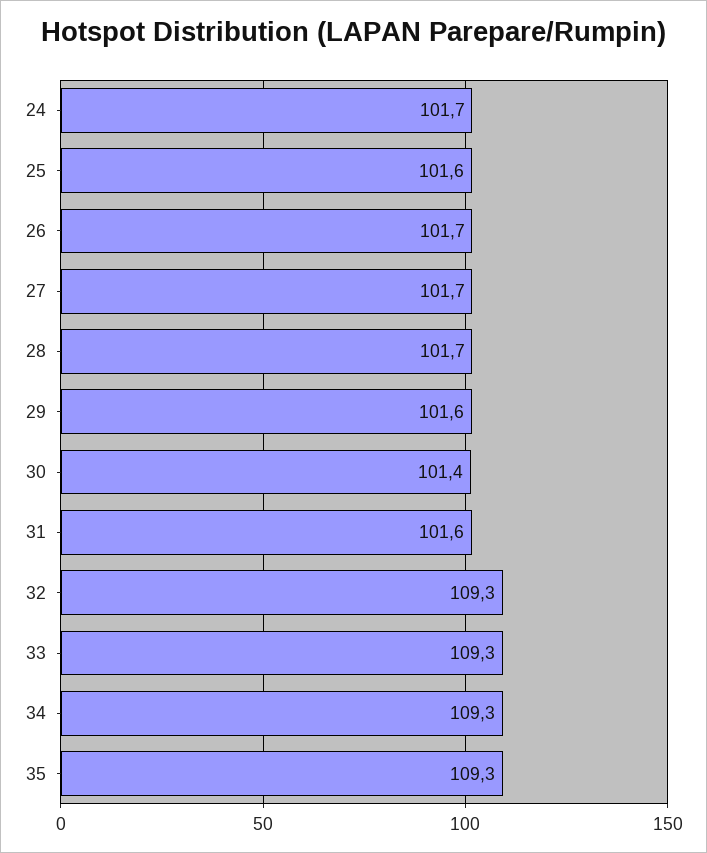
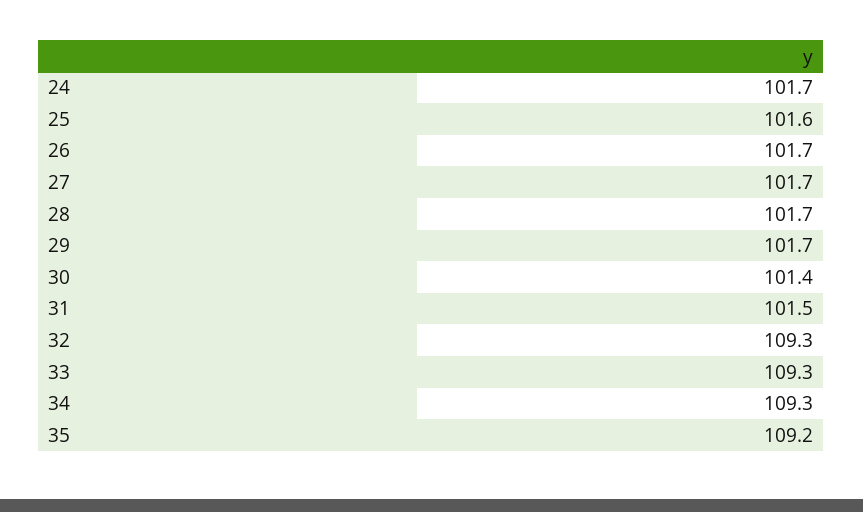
29: 101.6 -> 101.7
31: 101.6 -> 101.5
35: 109.3 -> 109.2

